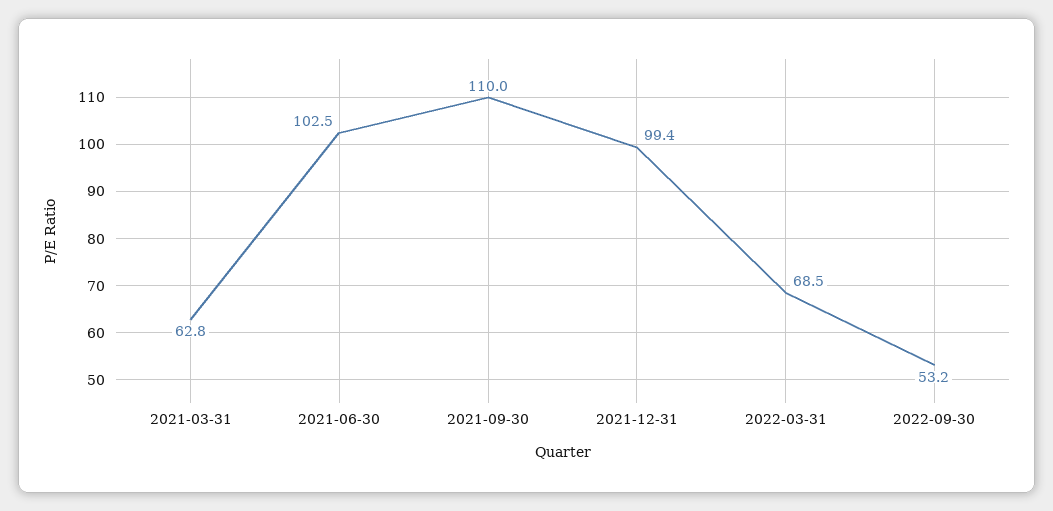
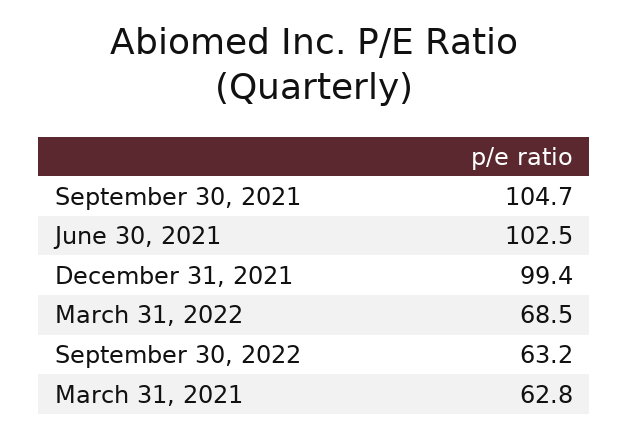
2021-09-30: 110 -> 104.7
2022-09-30: 53.2 -> 63.2

